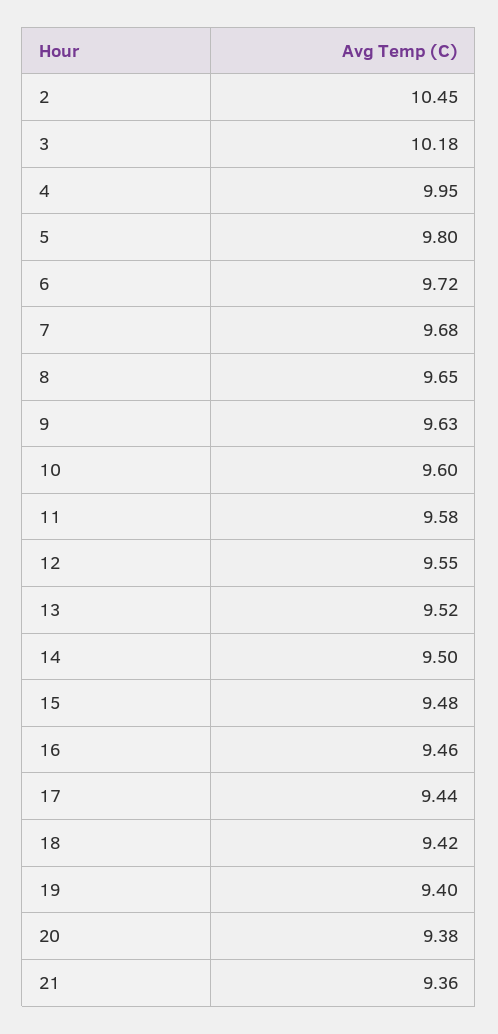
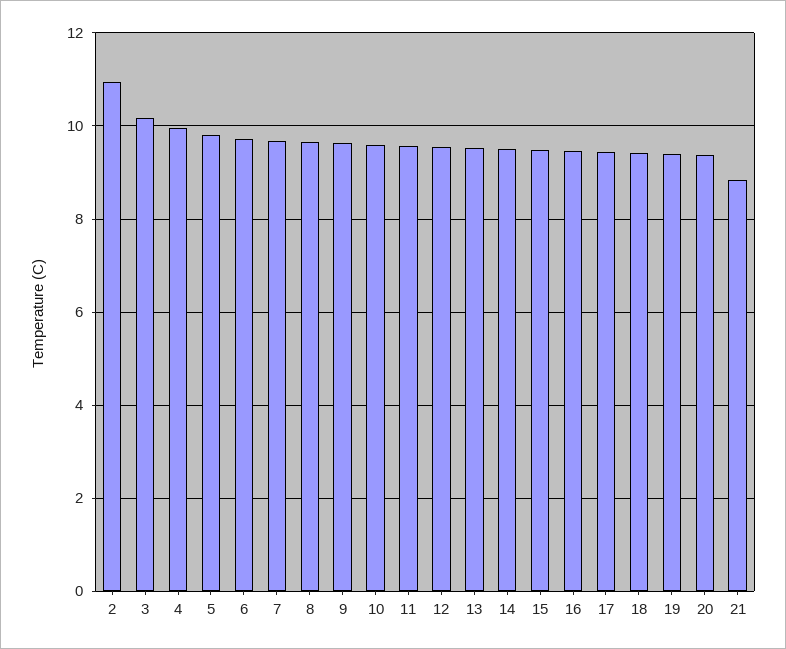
2: 10.45 -> 11
21: 9.36 -> 8.8

